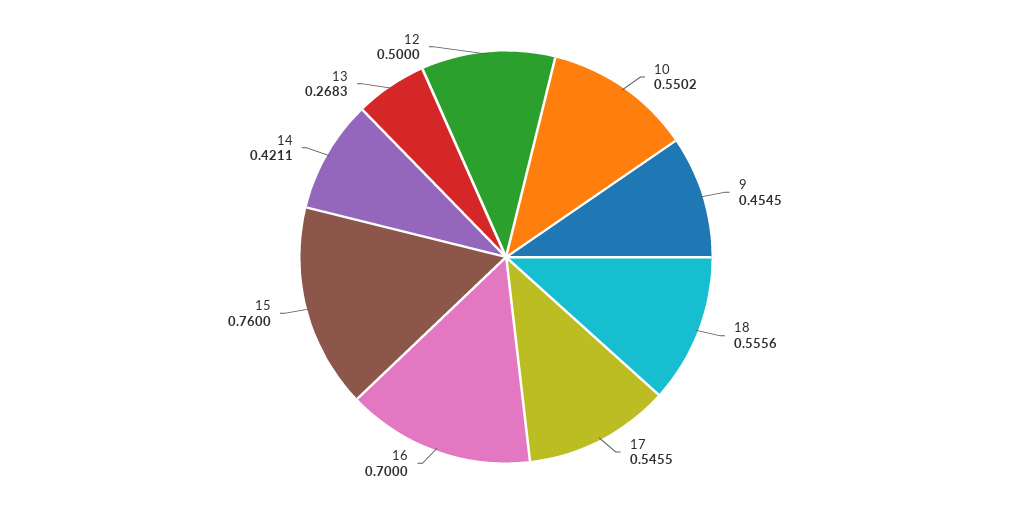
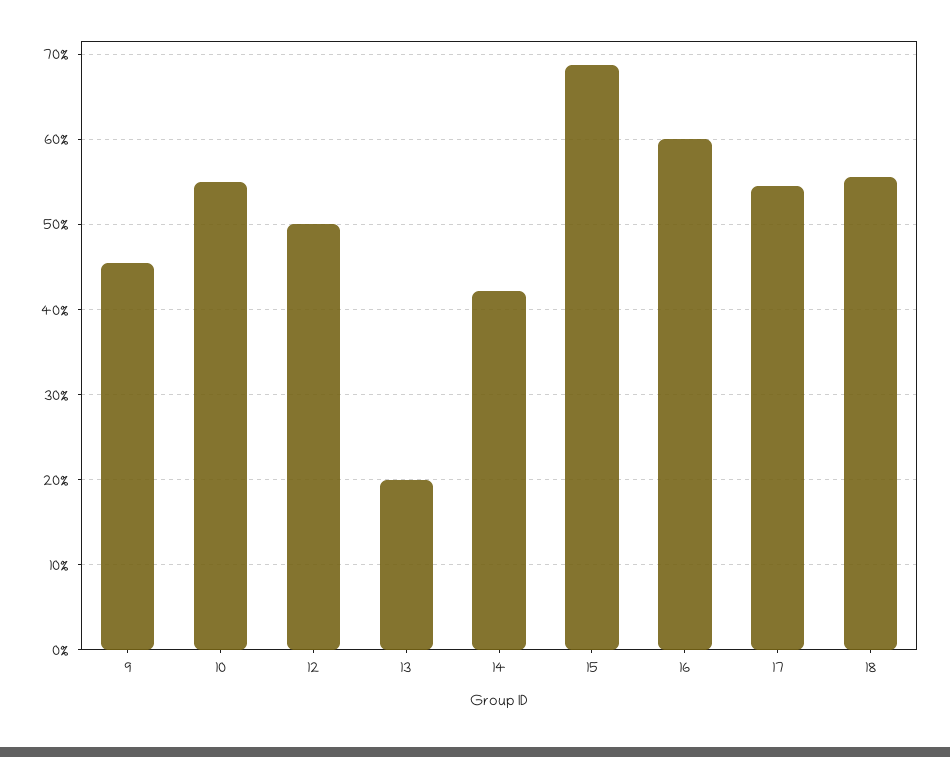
16: 0.7 -> 0.6
15: 0.76 -> 0.69
13: 0.2683 -> 0.2

